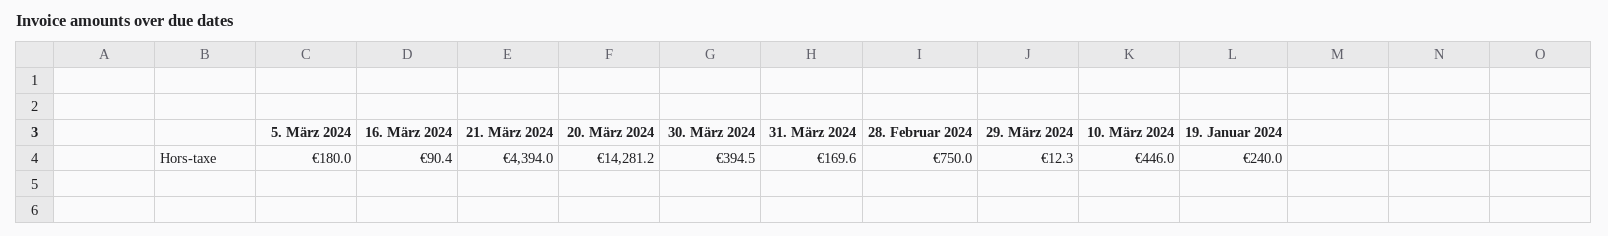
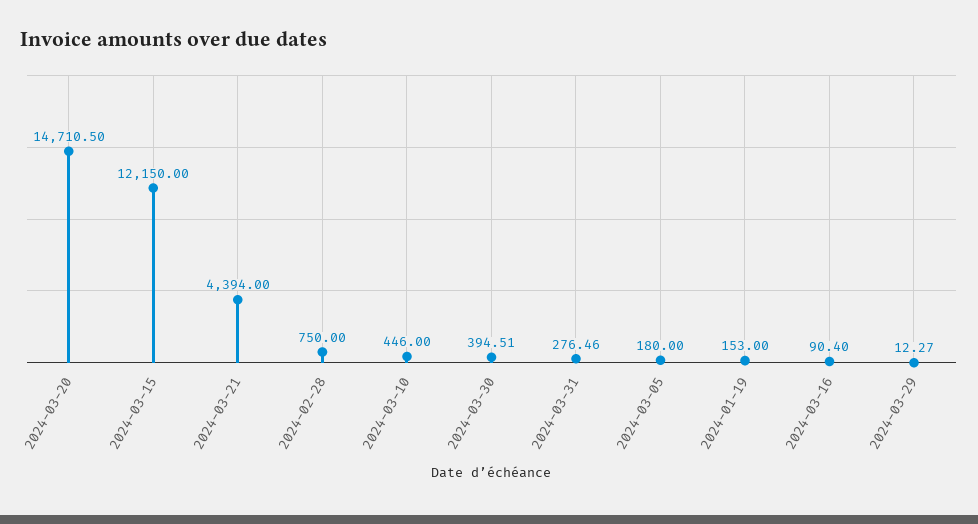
20. März 2024: 14281.2 -> 14710.5
31. März 2024: 169.6 -> 276.46
19. Januar 2024: 240 -> 153
2024-03-15: none -> 12150

